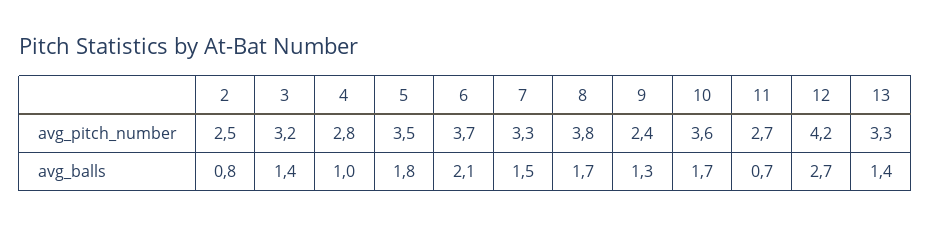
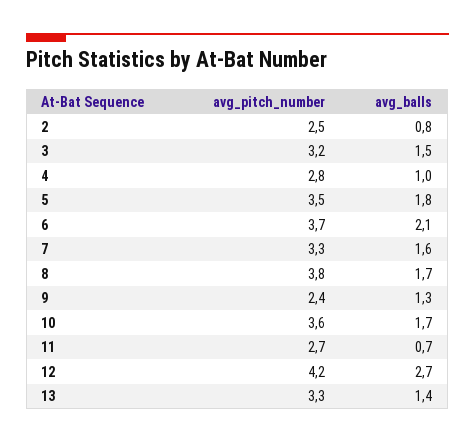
3, avg_balls: 1.4 -> 1.5
7, avg_balls: 1.5 -> 1.6

